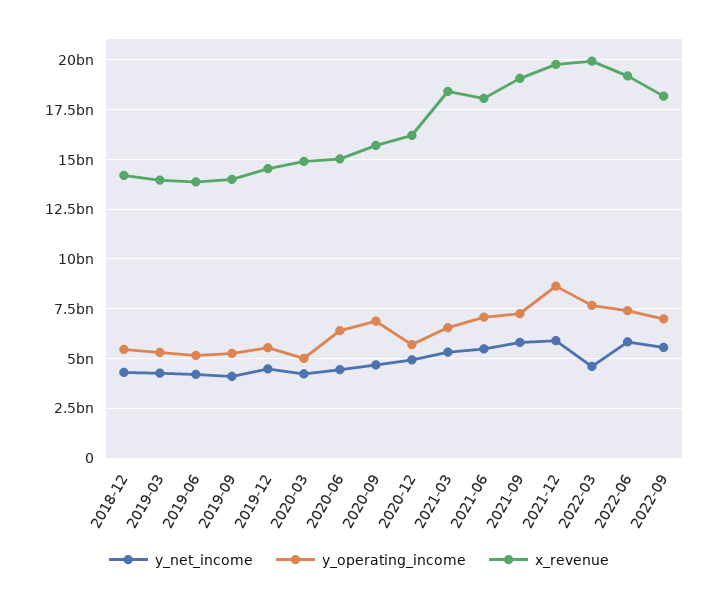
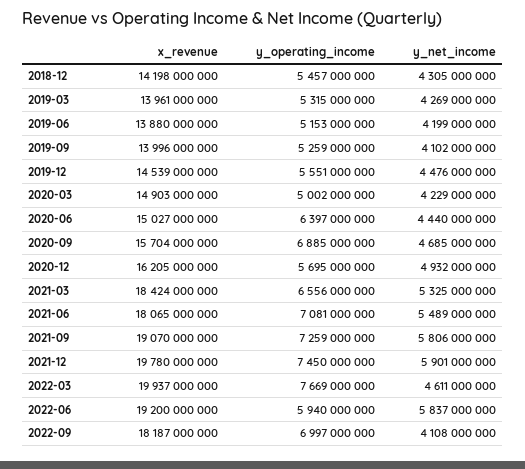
y_operating_income, 2021-12: 8500000000 -> 7450000000
y_operating_income, 2022-06: 7500000000 -> 5940000000
y_net_income, 2022-09: 5500000000 -> 4108000000

